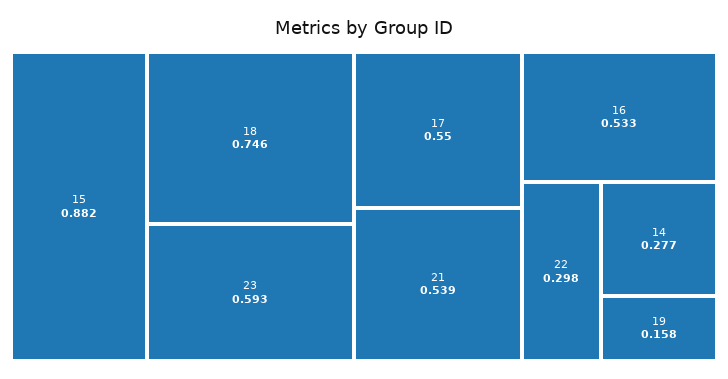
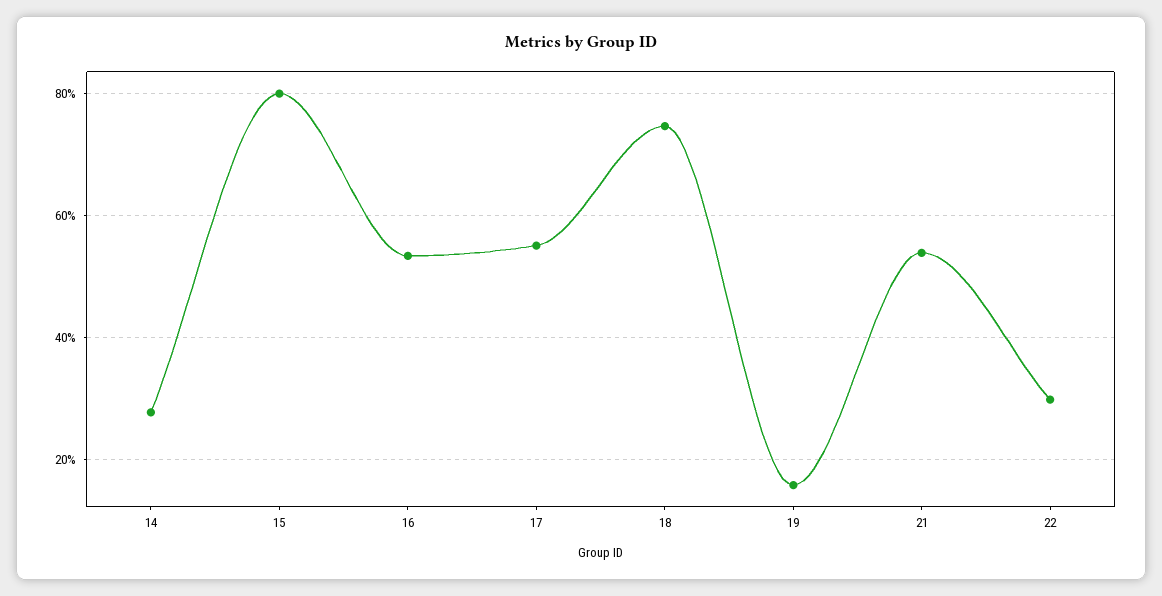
15: 0.882 -> 0.8
23: 0.593 -> none

